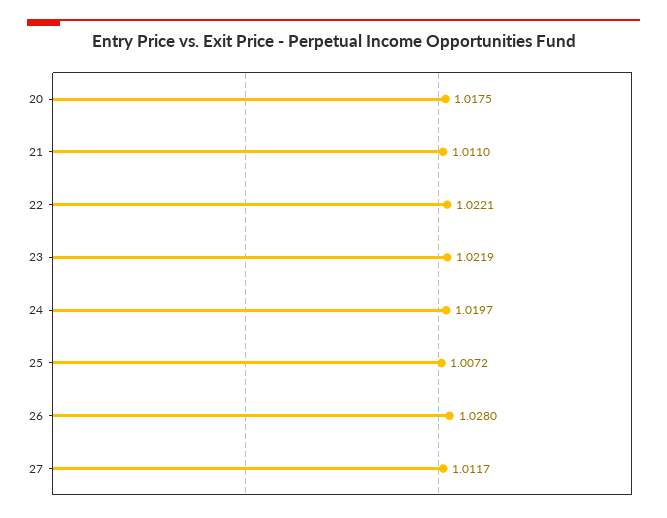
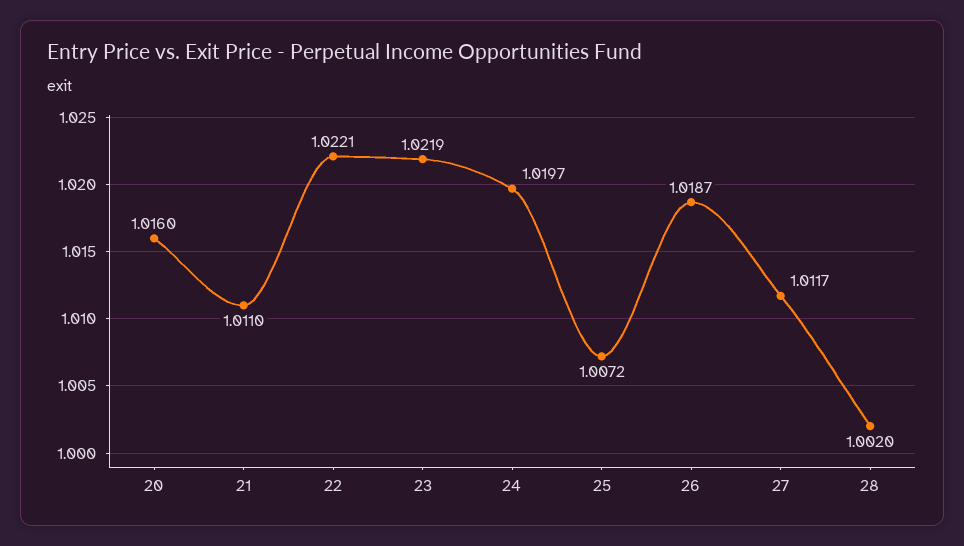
20: 1.0175 -> 1.016
26: 1.028 -> 1.0187
28: none -> 1.002

